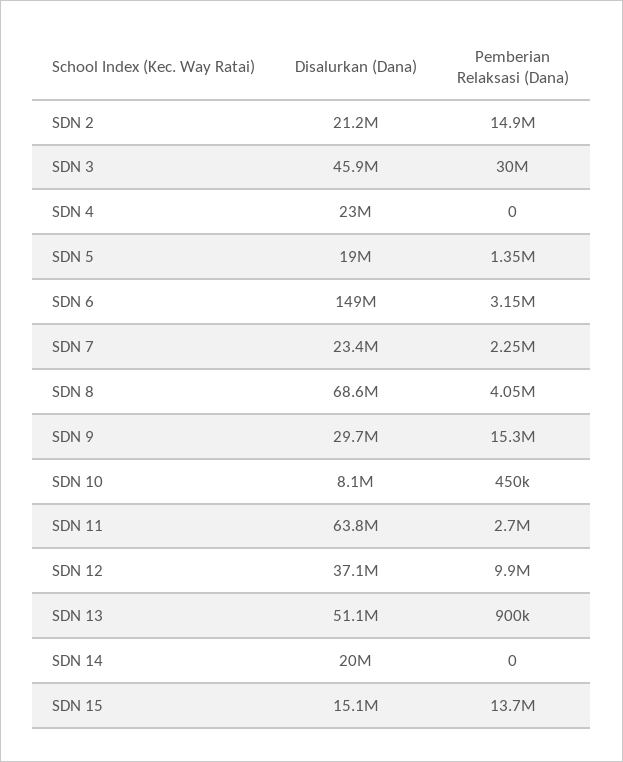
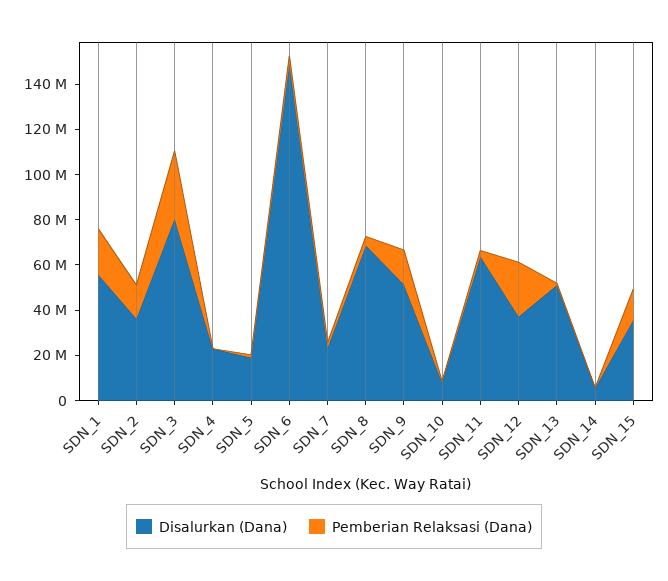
Disalurkan (Dana), SDN 2: 21200000 -> 35000000
Disalurkan (Dana), SDN 3: 45900000 -> 80000000
Disalurkan (Dana), SDN 9: 29700000 -> 50000000
Pemberian Relaksasi (Dana), SDN 12: 9900000 -> 25000000
Disalurkan (Dana), SDN 14: 20000000 -> 5000000
Disalurkan (Dana), SDN 15: 15100000 -> 35000000
Disalurkan (Dana), SDN_1: none -> 55000000
Pemberian Relaksasi (Dana), SDN_1: none -> 20000000

